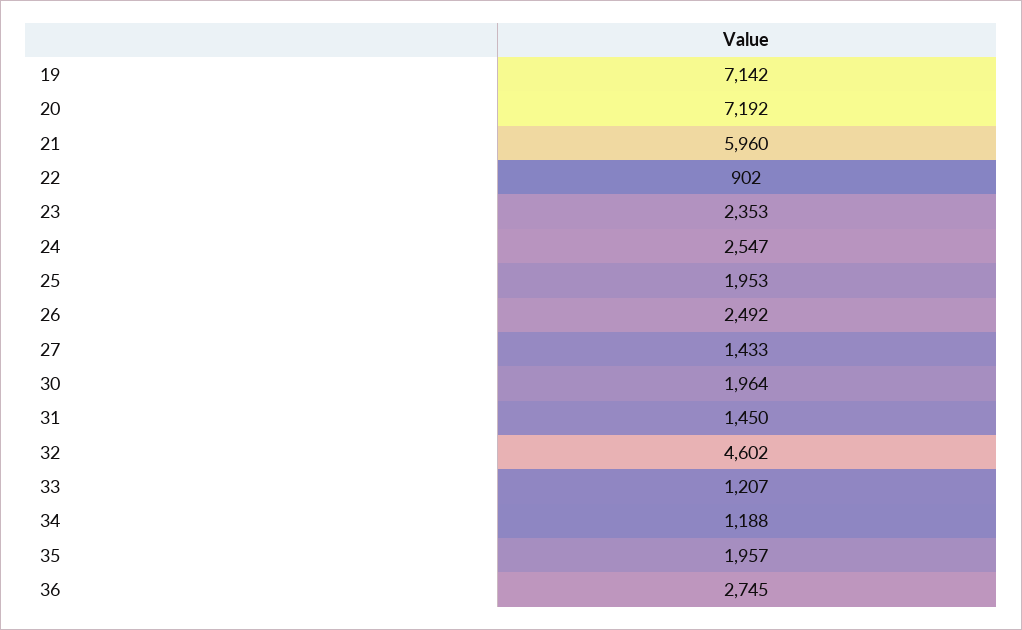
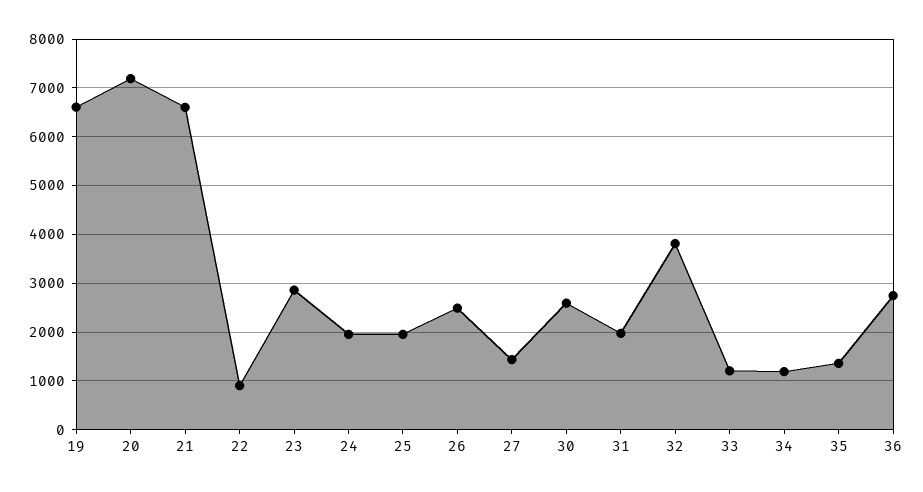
19: 7142 -> 6600
21: 5960 -> 6600
23: 2353 -> 2800
24: 2547 -> 2000
30: 1964 -> 2600
31: 1450 -> 2000
32: 4602 -> 3800
35: 1957 -> 1400

